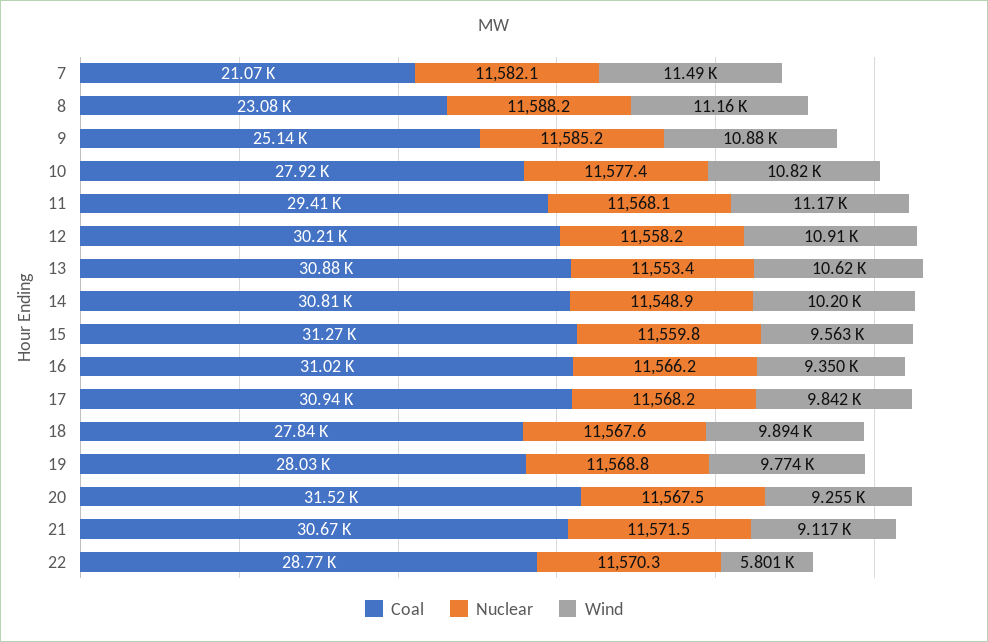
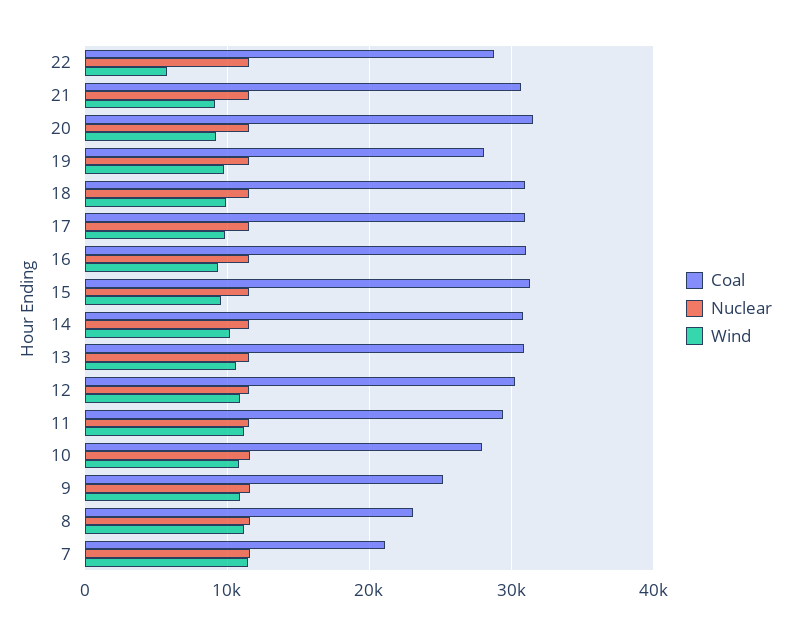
Coal, 18: 27840 -> 31000

